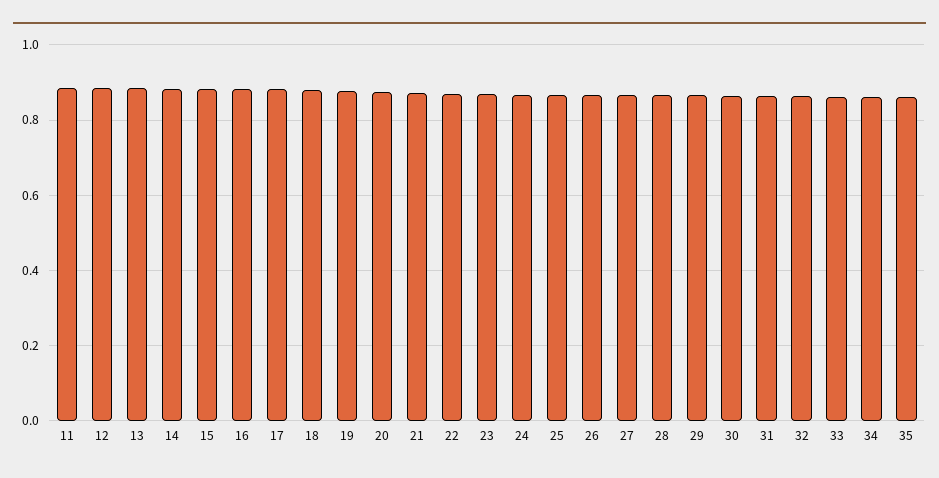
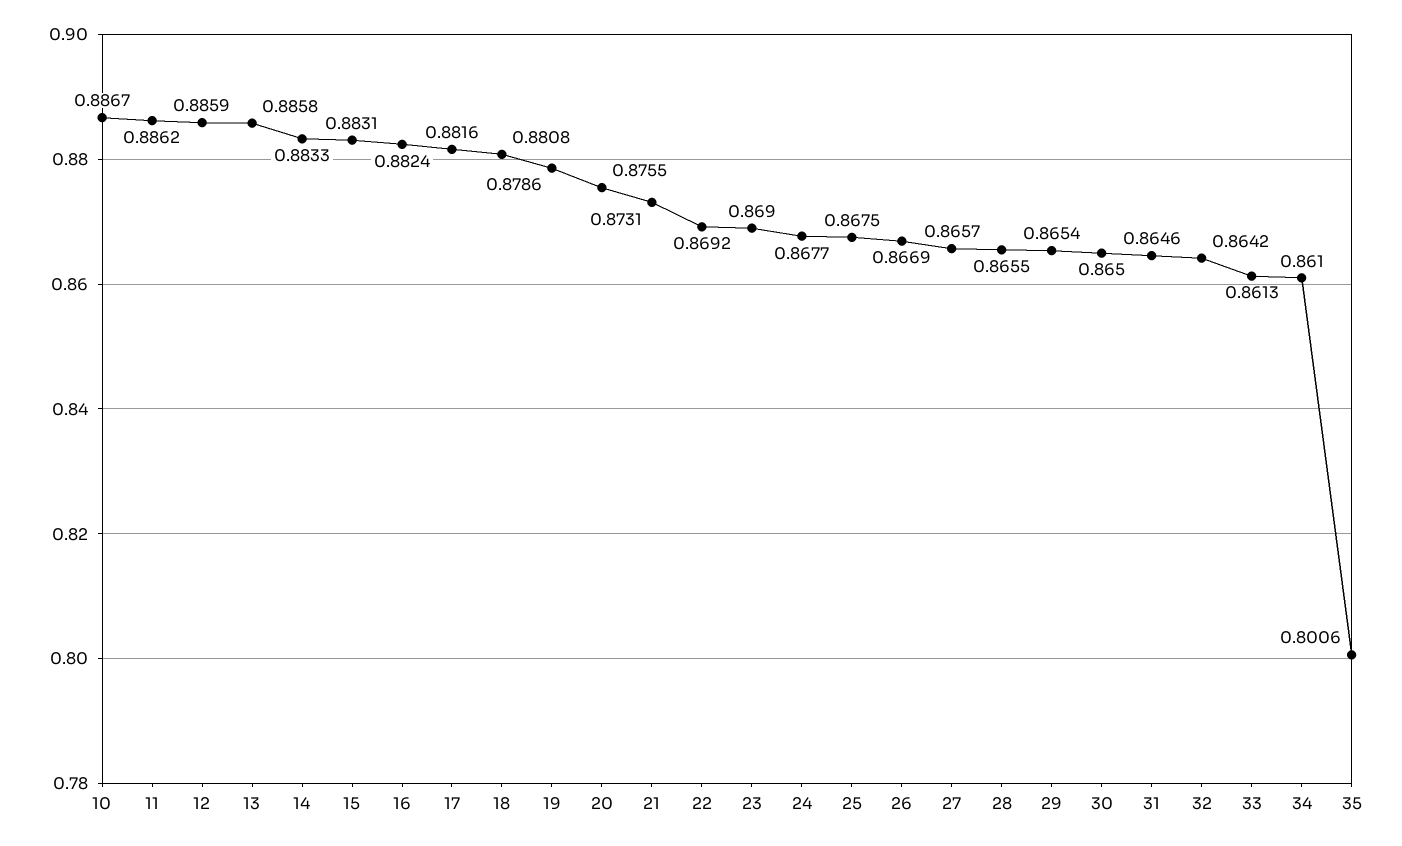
35: 0.86 -> 0.8006
10: none -> 0.8867

